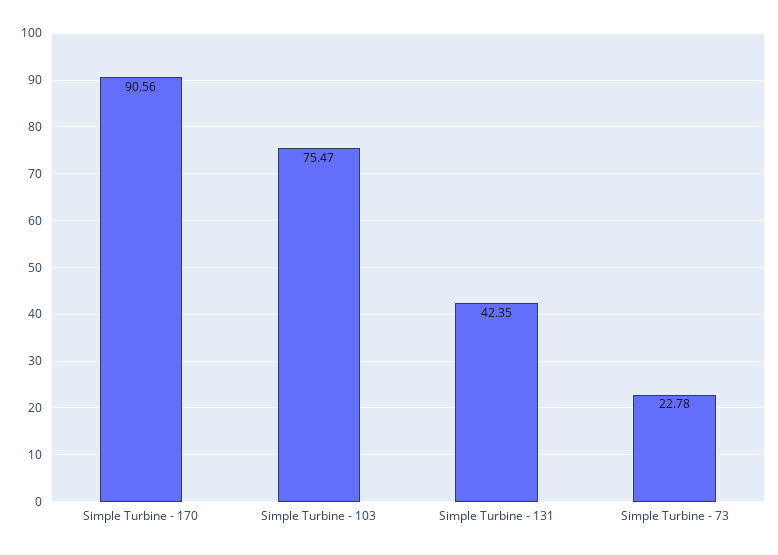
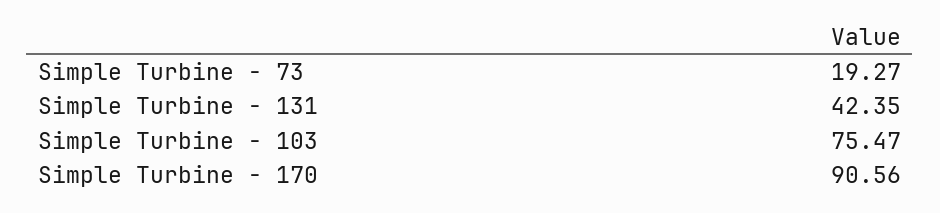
Simple Turbine - 73: 22.78 -> 19.27

